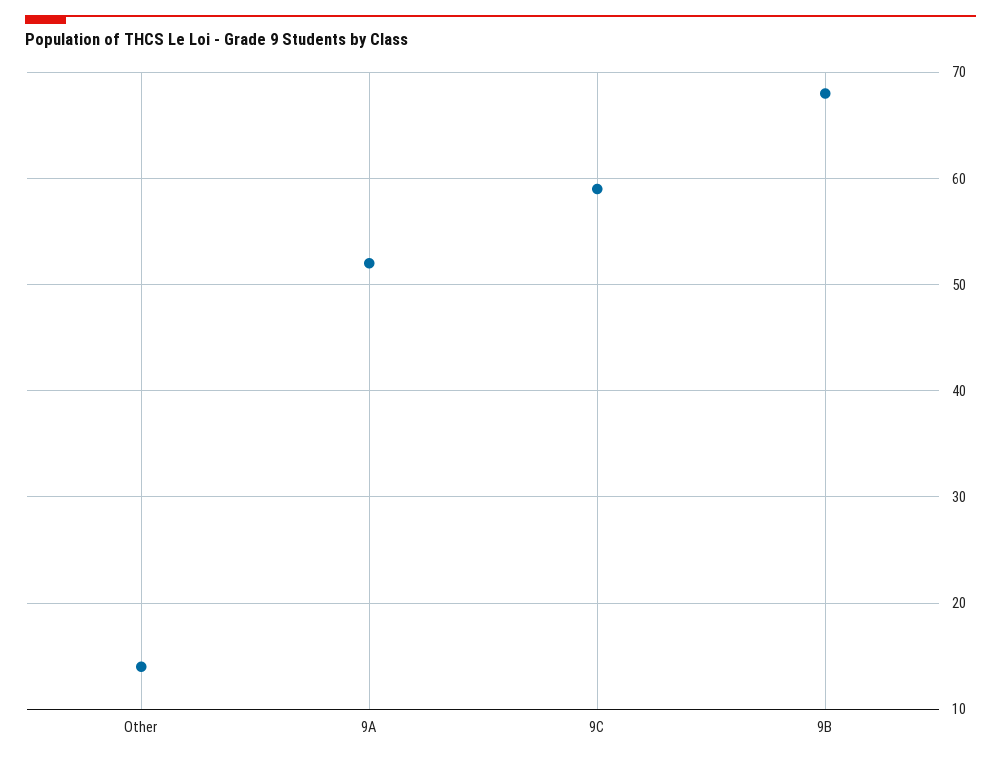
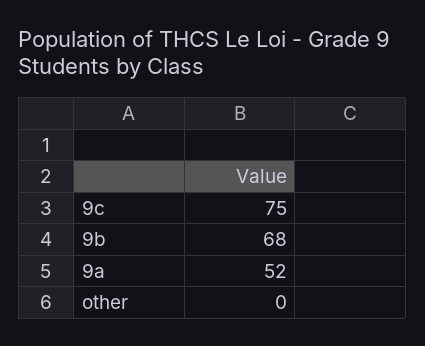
Other: 14 -> 0
9C: 59 -> 75

